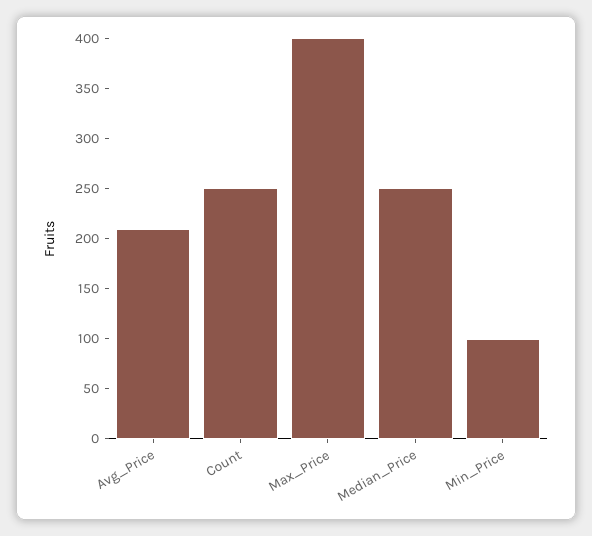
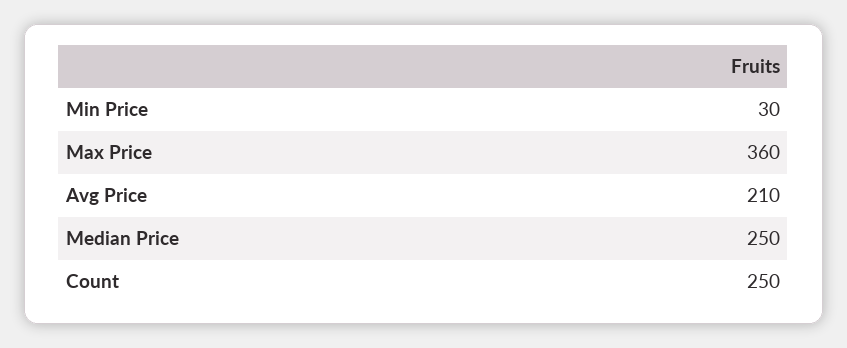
Max_Price: 400 -> 360
Min_Price: 100 -> 30

